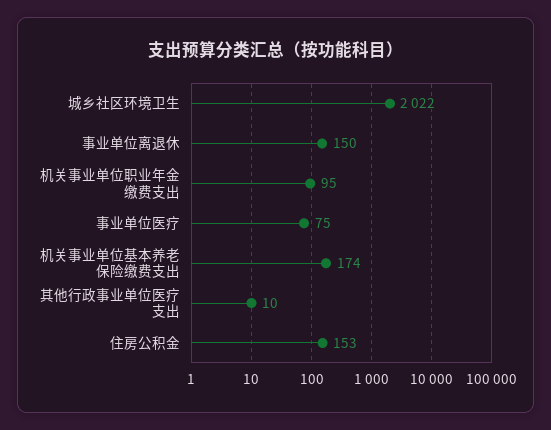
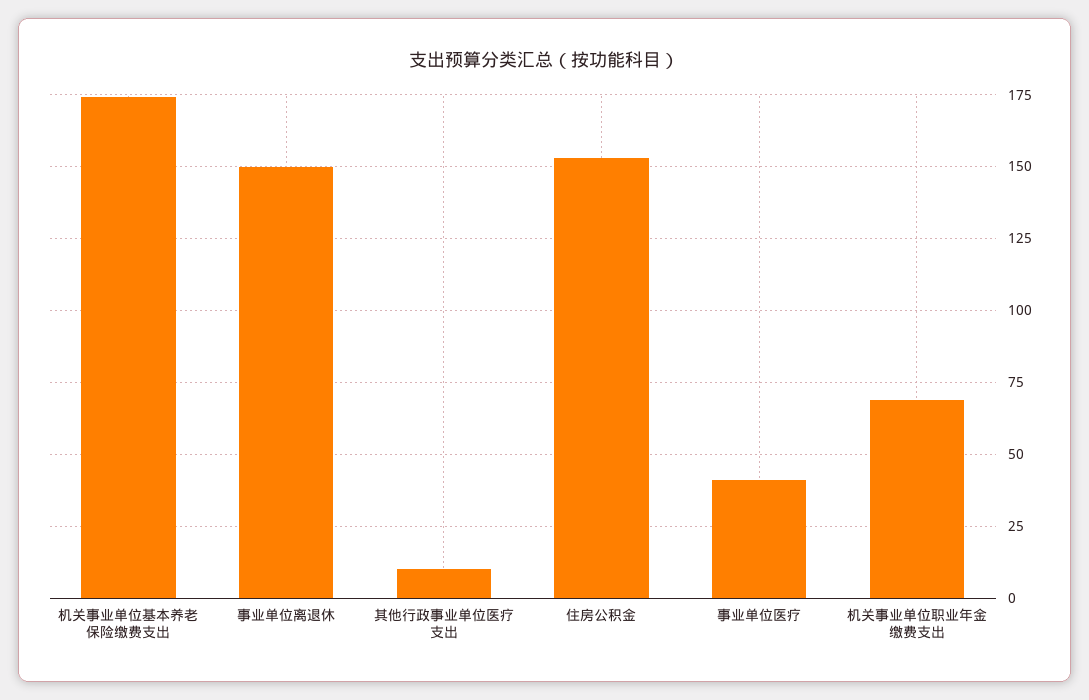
城乡社区环境卫生: 2022 -> none
机关事业单位职业年金缴费支出: 95 -> 70
事业单位医疗: 75 -> 40

